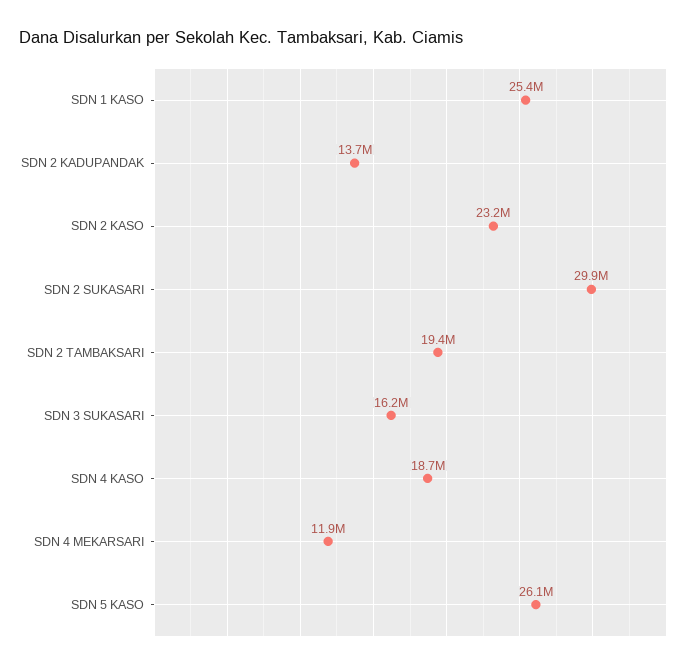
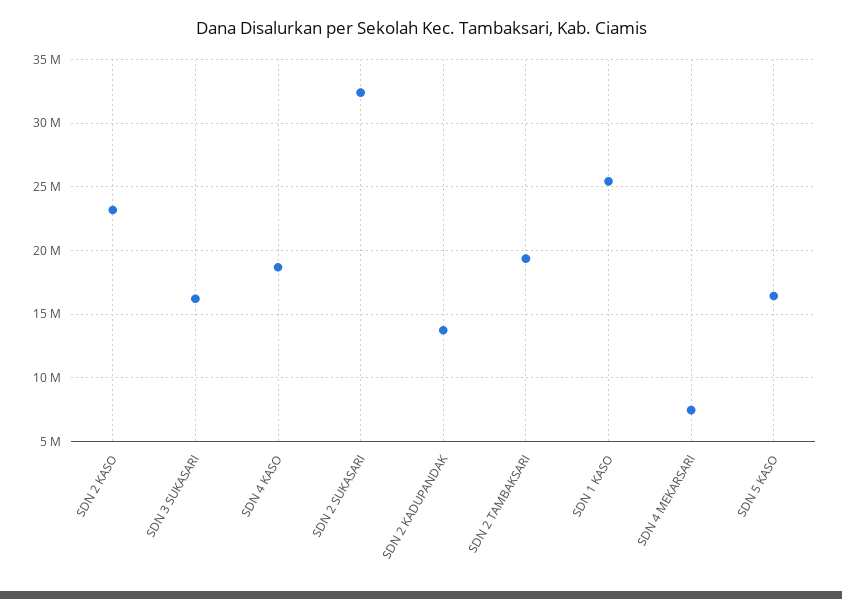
SDN 2 SUKASARI: 29900000 -> 32500000
SDN 4 MEKARSARI: 11900000 -> 7500000
SDN 5 KASO: 26100000 -> 16500000

